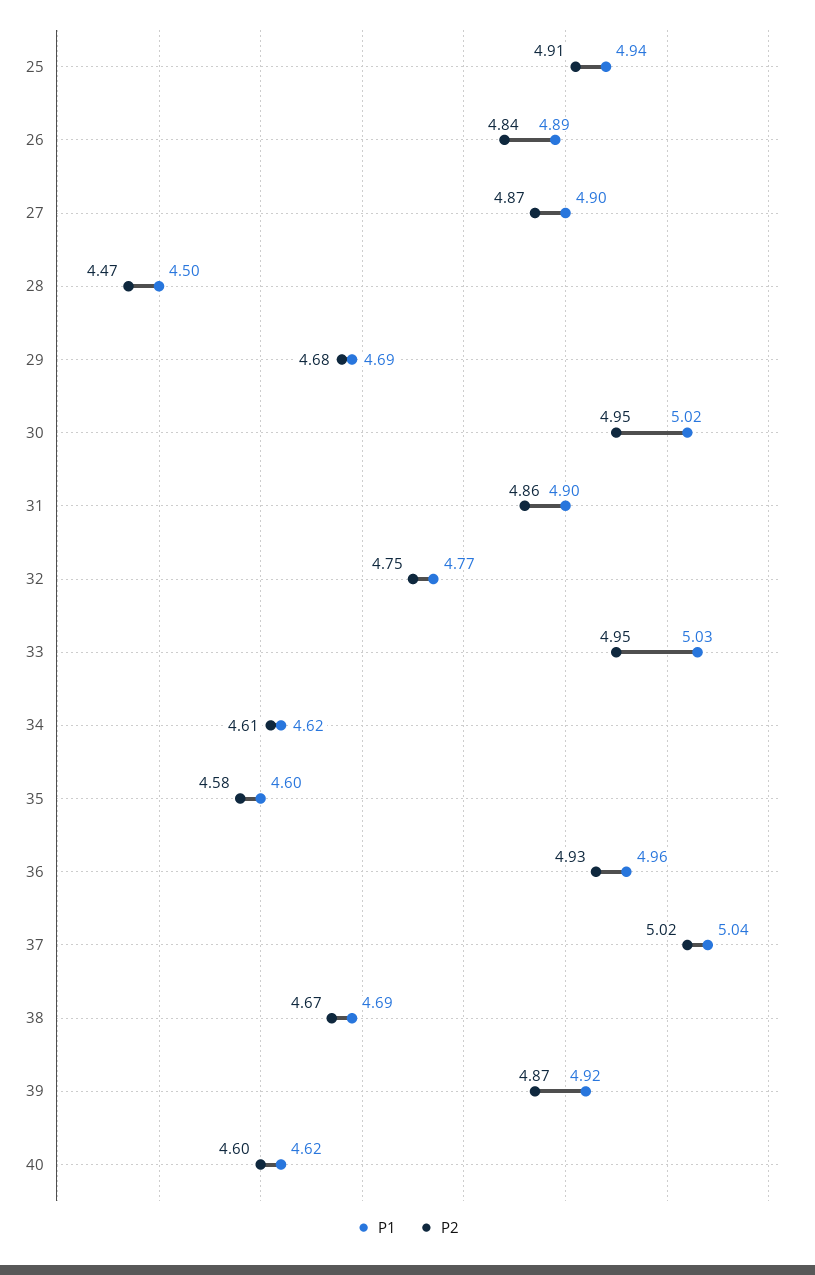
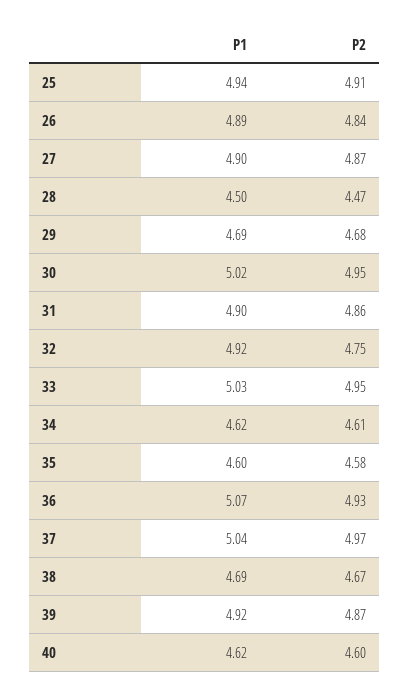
P1, 32: 4.77 -> 4.92
P1, 36: 4.96 -> 5.07
P2, 37: 5.02 -> 4.97

